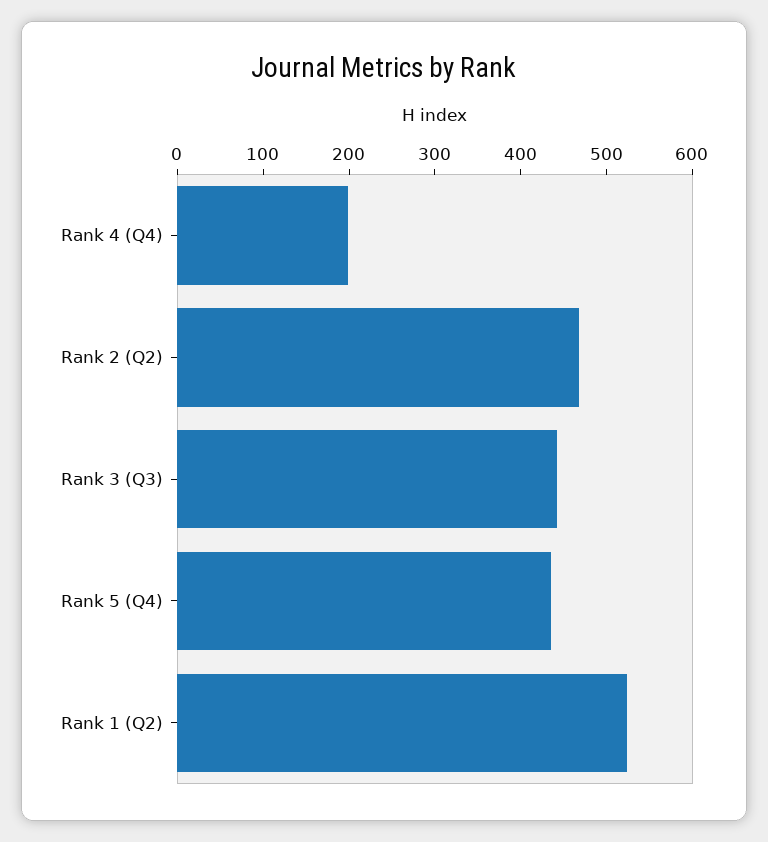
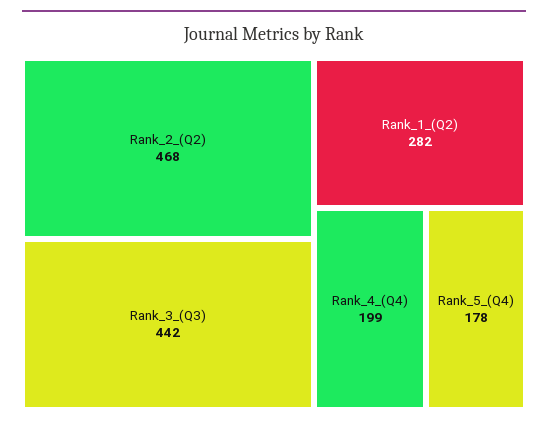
Rank 5 (Q4): 440 -> 178
Rank 1 (Q2): 520 -> 282

